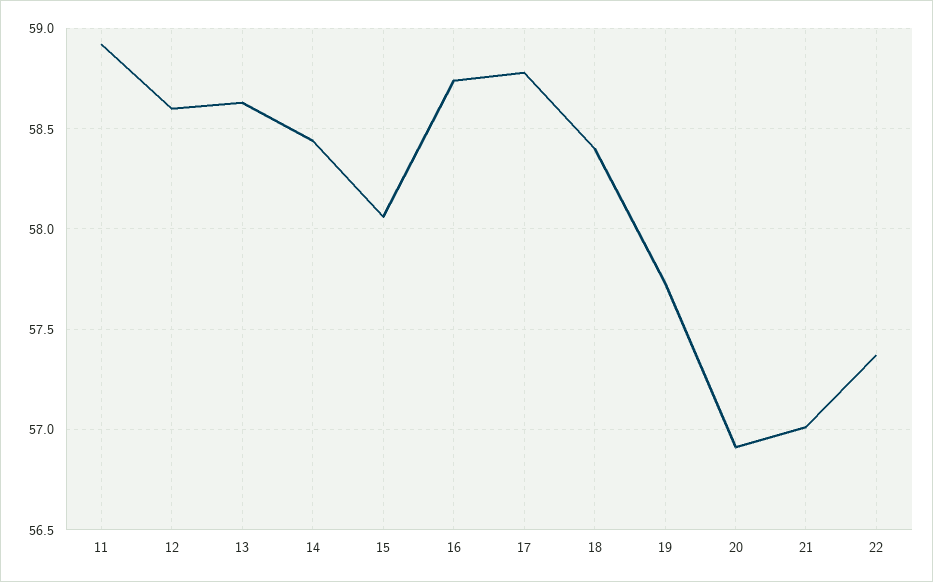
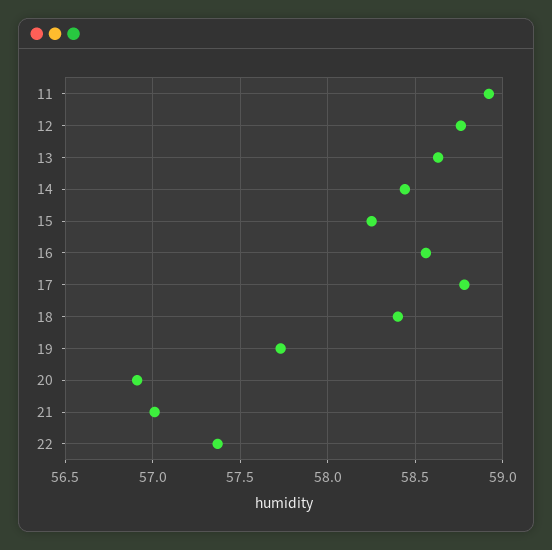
12: 58.6 -> 58.75
15: 58.05 -> 58.25
16: 58.75 -> 58.55

